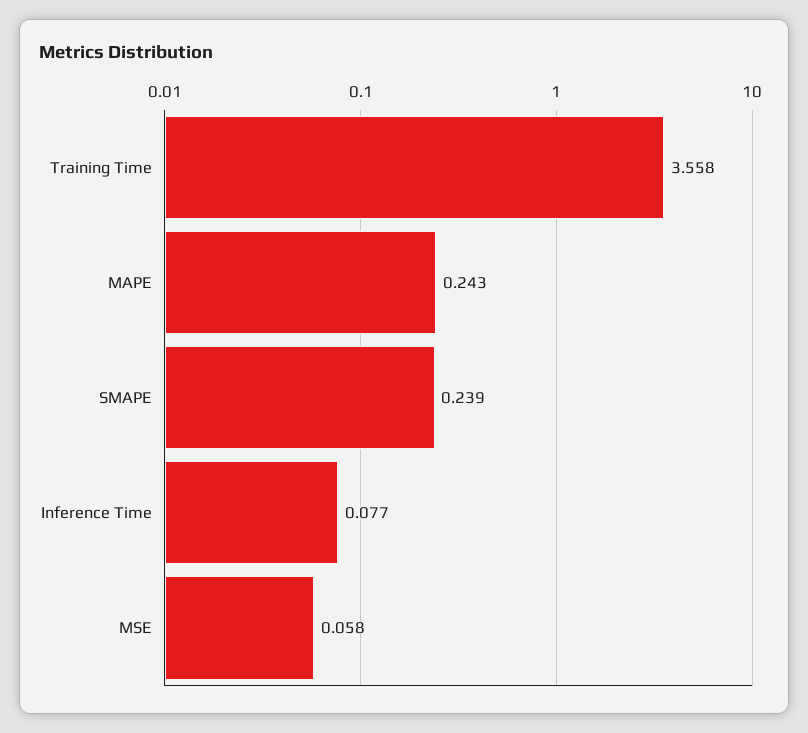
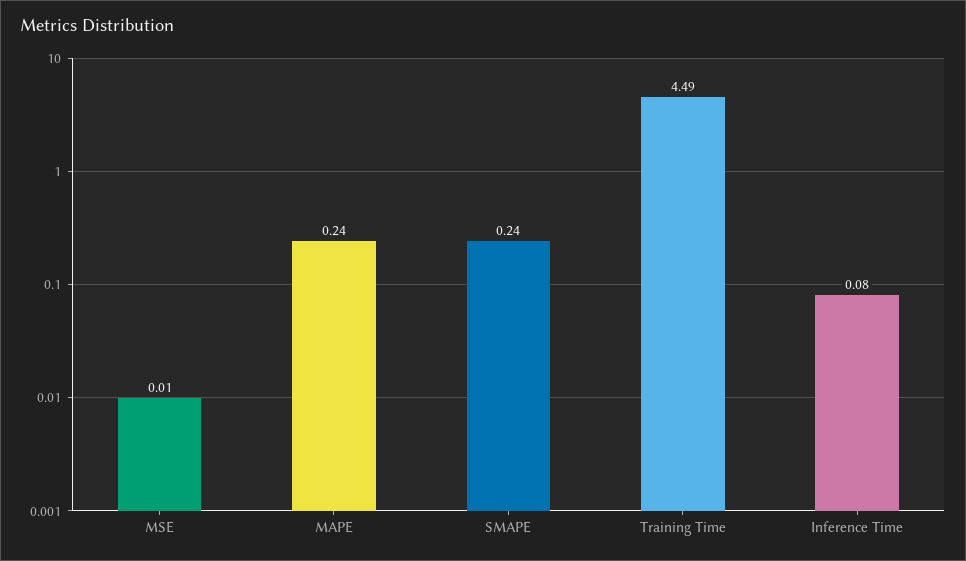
Training Time: 3.558 -> 4.49
MSE: 0.058 -> 0.01

